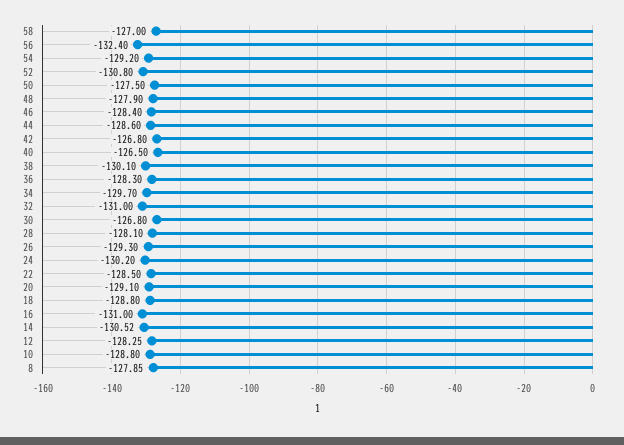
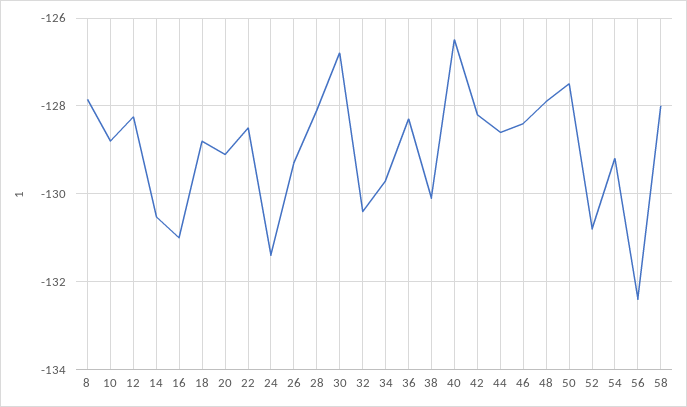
58: -127 -> -128
42: -126.8 -> -128.2
32: -131 -> -130.4
24: -130.2 -> -131.4

